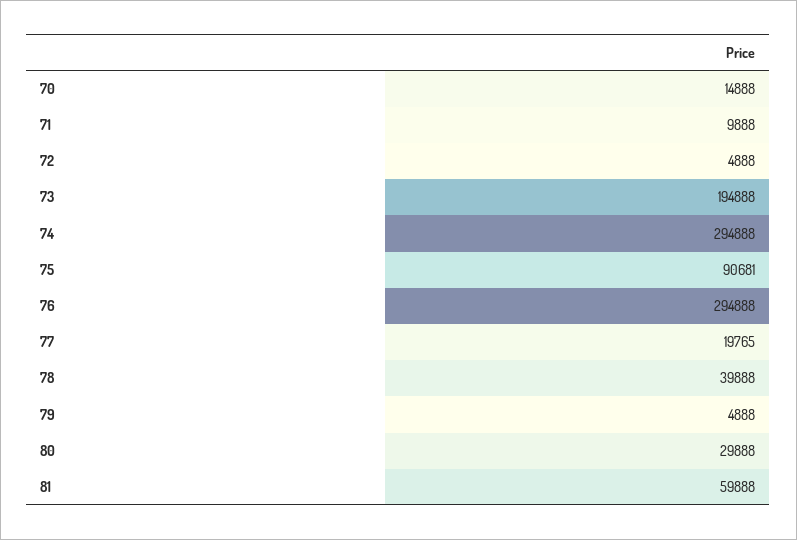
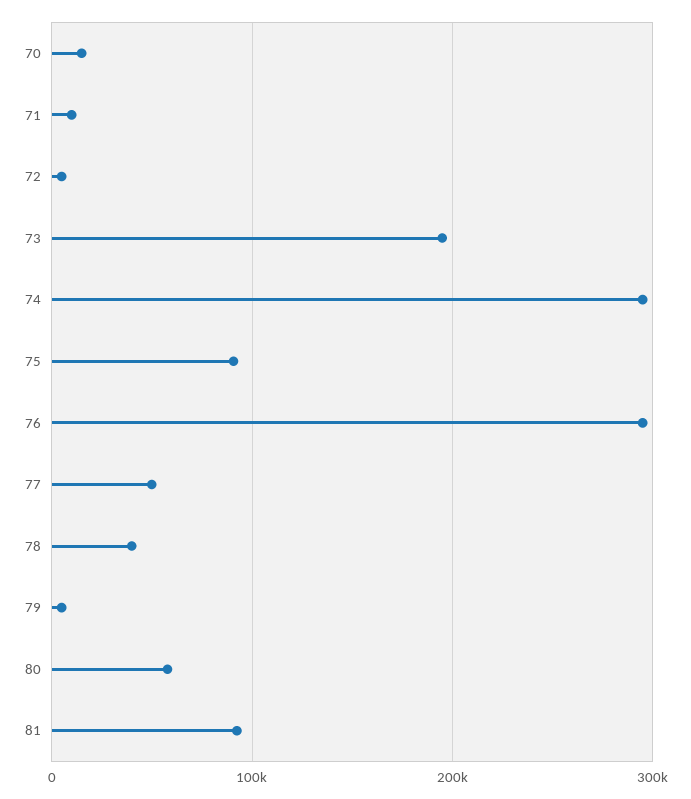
77: 19765 -> 50000
80: 29888 -> 60000
81: 59888 -> 90000

